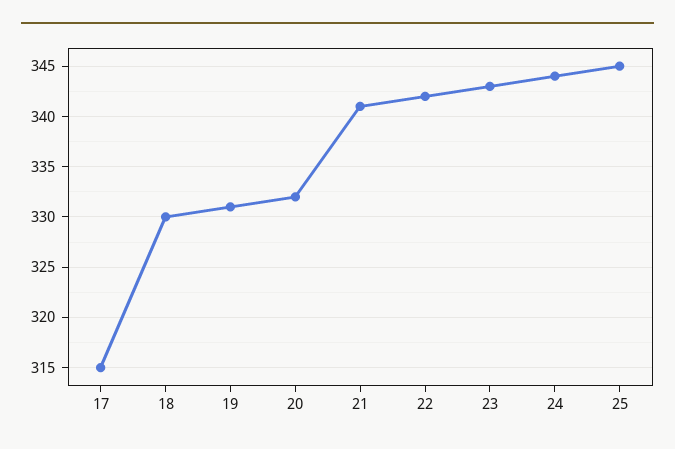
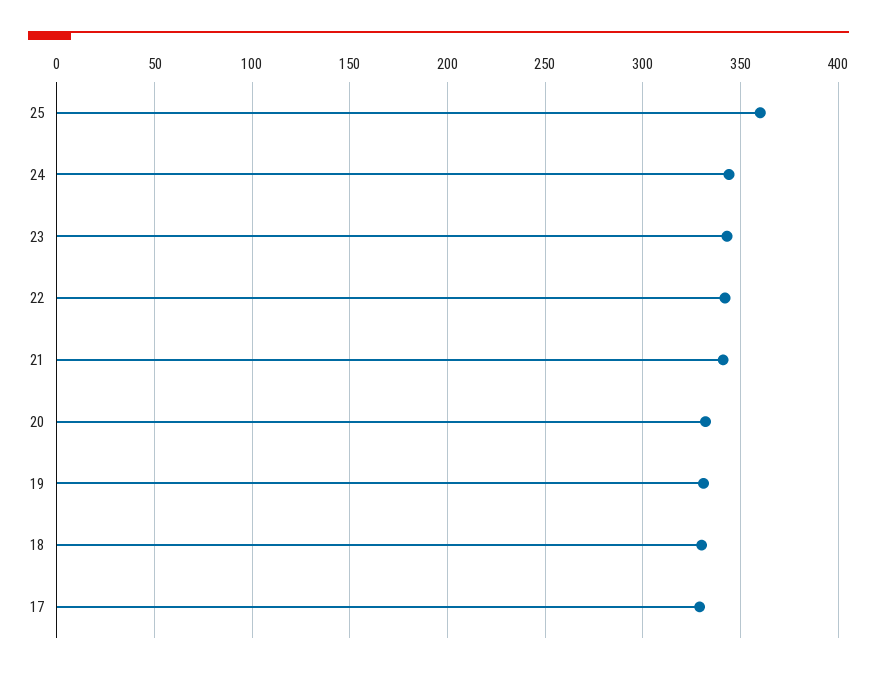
17: 315 -> 330
25: 345 -> 360

